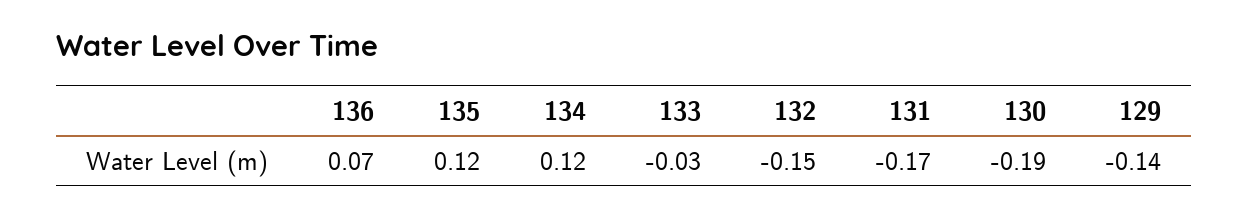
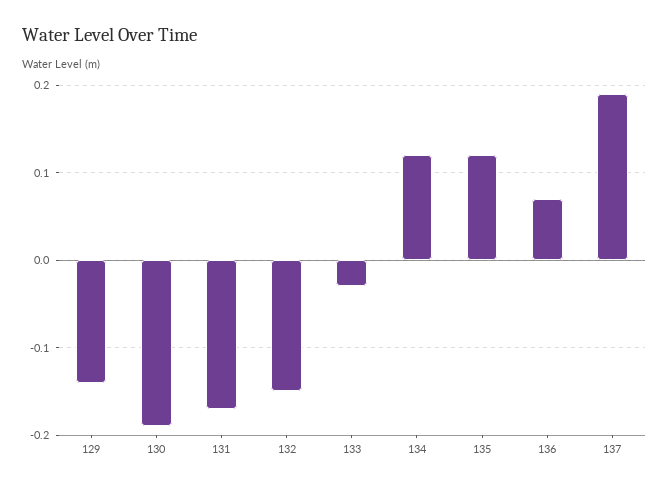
137: none -> 0.19

